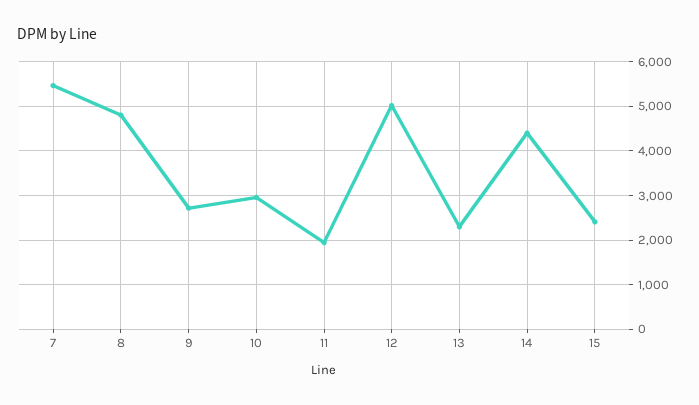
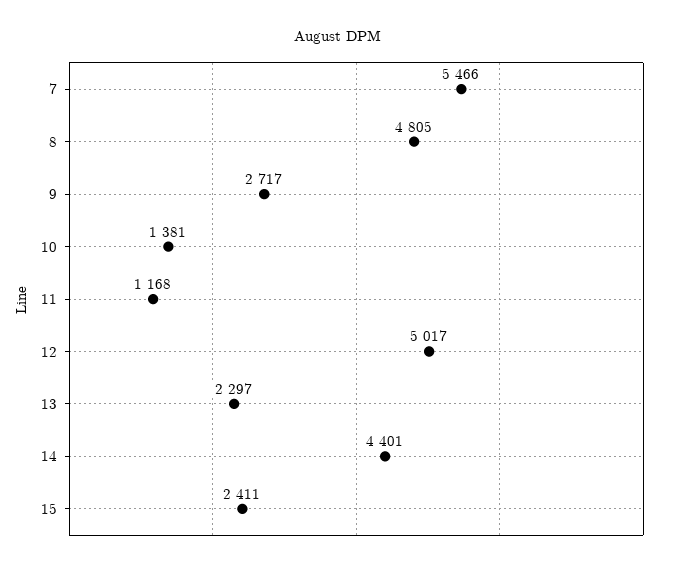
10: 3000 -> 1381
11: 2000 -> 1168

